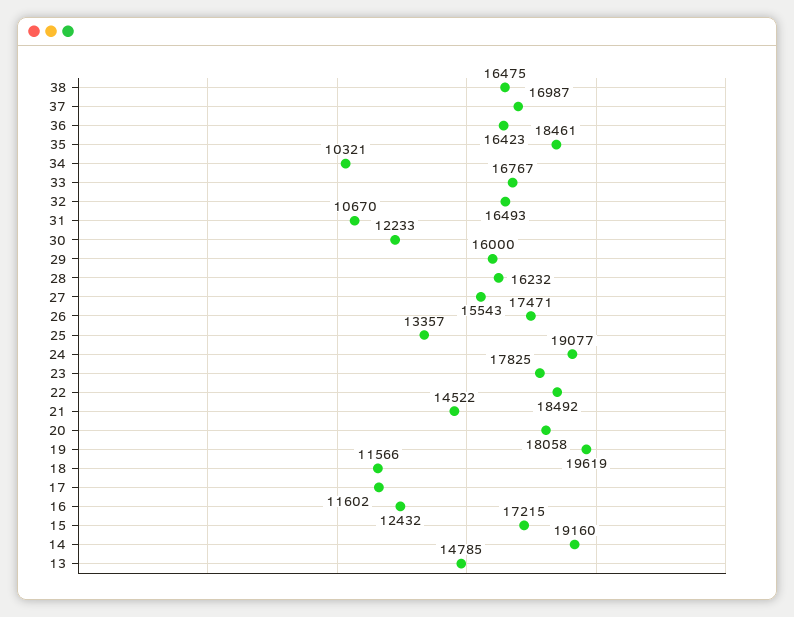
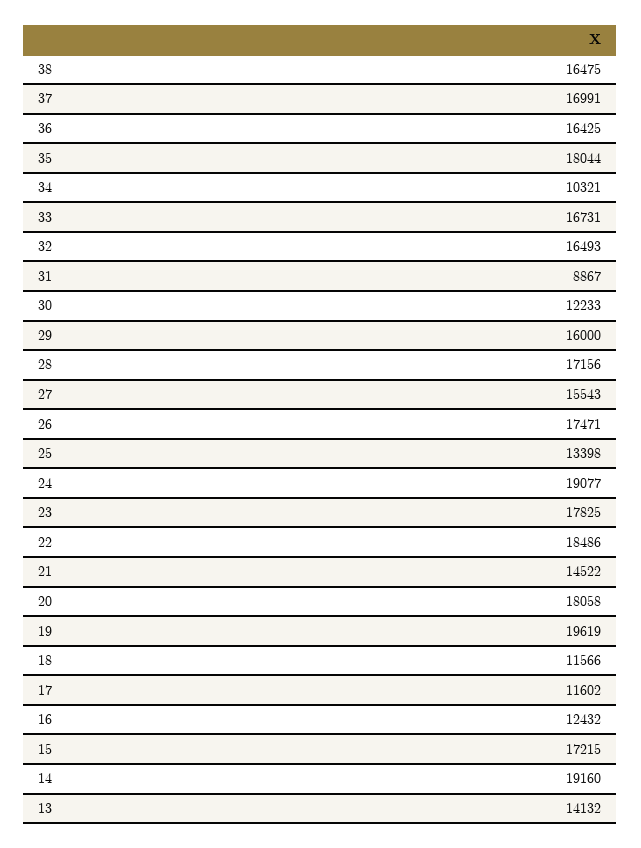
37: 16987 -> 16991
36: 16423 -> 16425
35: 18461 -> 18044
33: 16767 -> 16731
31: 10670 -> 8867
28: 16232 -> 17156
25: 13357 -> 13398
22: 18492 -> 18486
13: 14785 -> 14132

